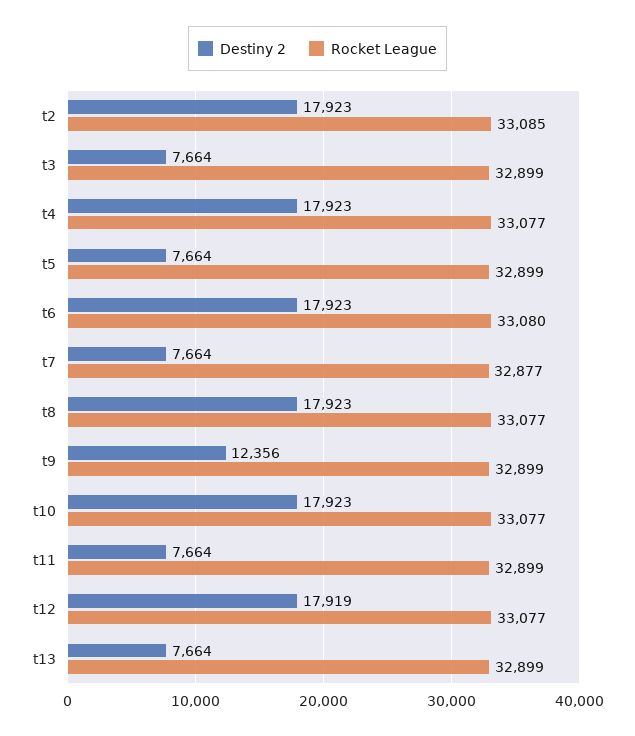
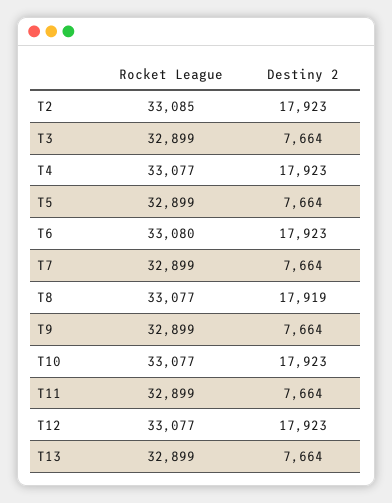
Rocket League, t7: 32877 -> 32899
Destiny 2, t8: 17923 -> 17919
Destiny 2, t9: 12356 -> 7664
Destiny 2, t12: 17919 -> 17923

